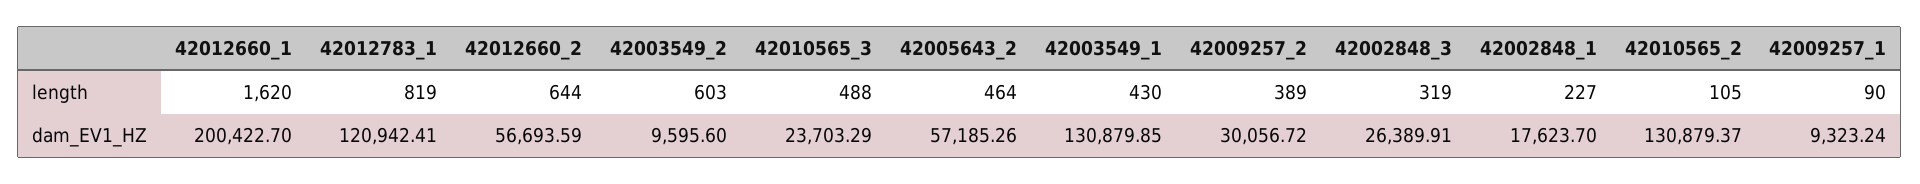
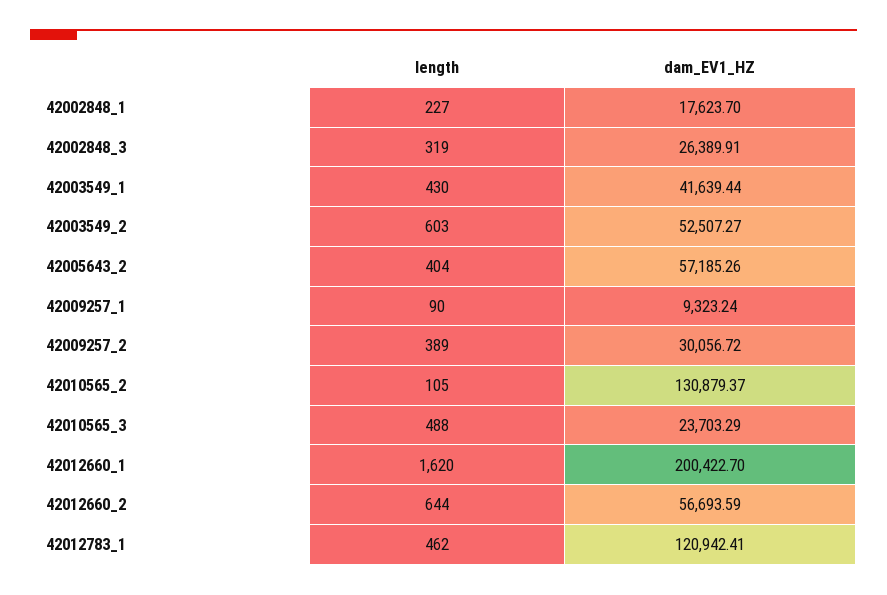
42012783_1, length: 819 -> 462
42005643_2, length: 464 -> 404
42003549_2, dam_EV1_HZ: 9595.6 -> 52507.27
42003549_1, dam_EV1_HZ: 130879.85 -> 41639.44

